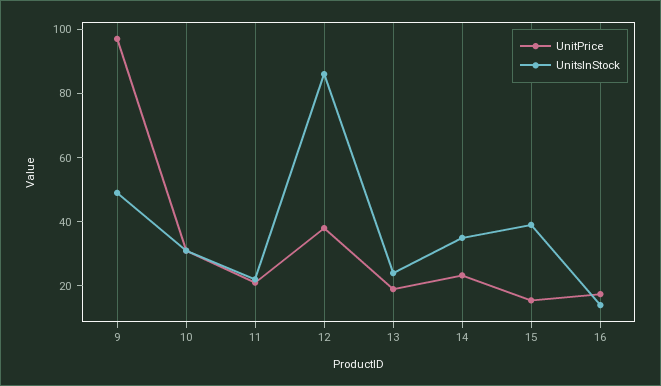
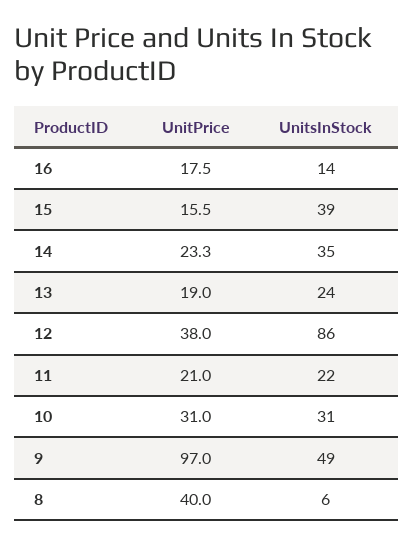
UnitPrice, 8: none -> 40
UnitsInStock, 8: none -> 6

